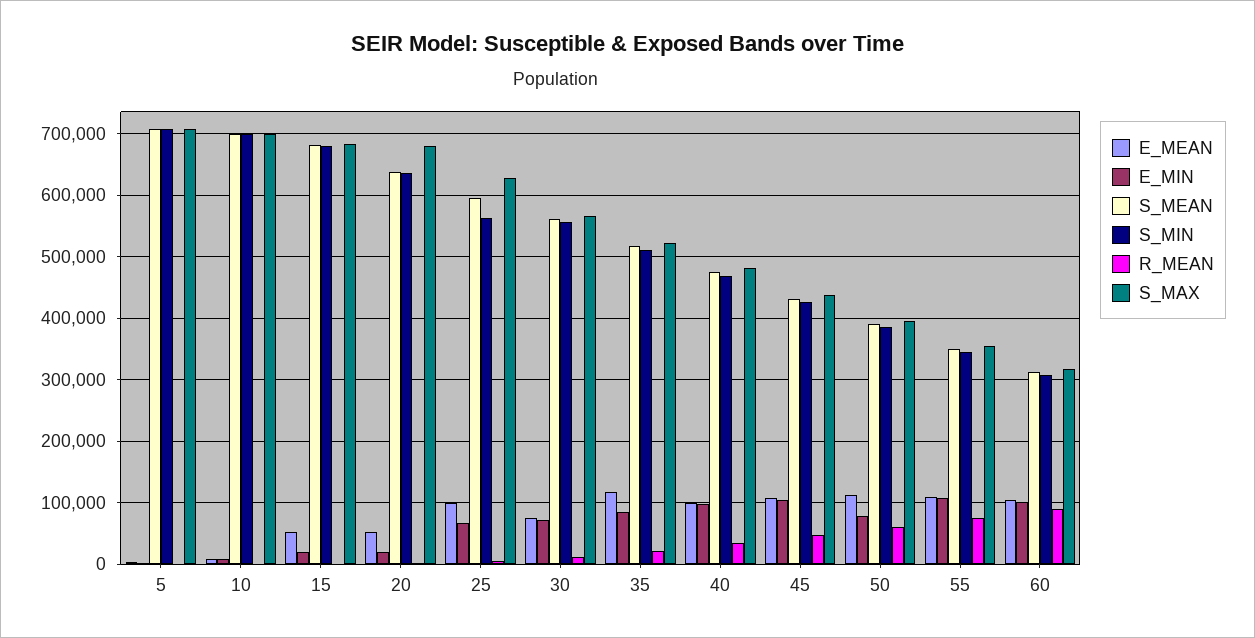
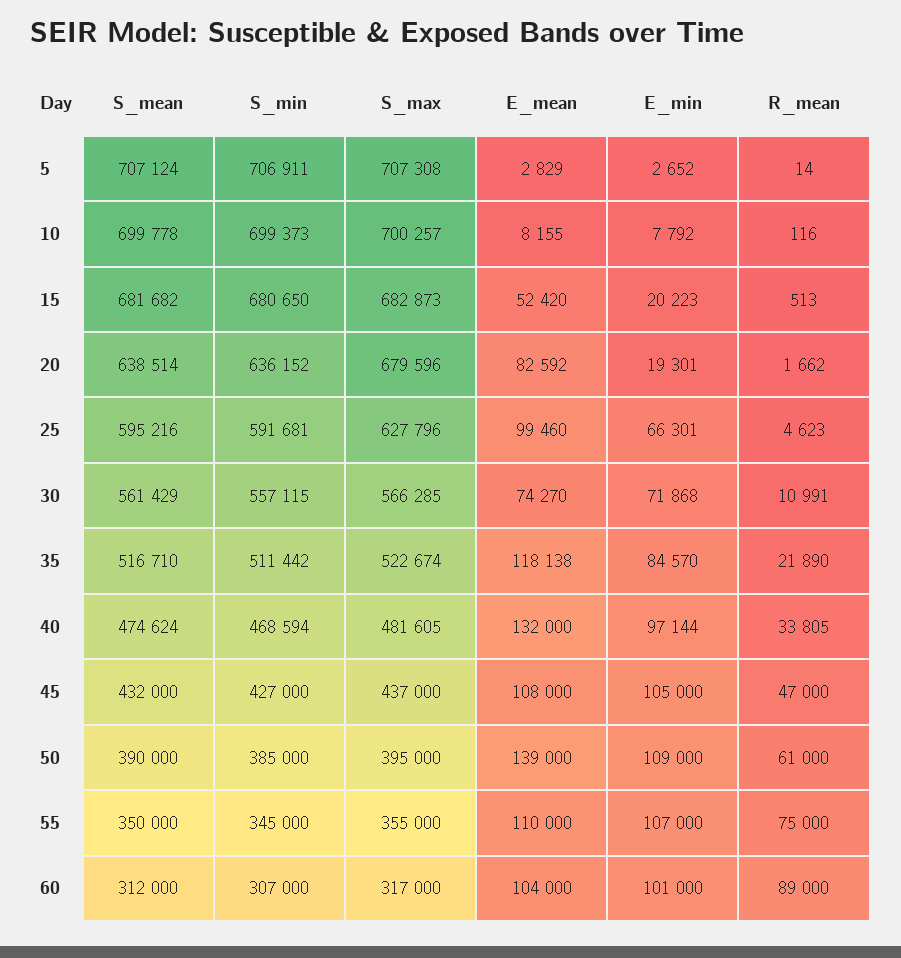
E_MEAN, 20: 50000 -> 82592
S_MIN, 25: 560000 -> 591681
E_MEAN, 40: 100000 -> 132000
E_MEAN, 50: 110000 -> 139000
E_MIN, 50: 80000 -> 109000

